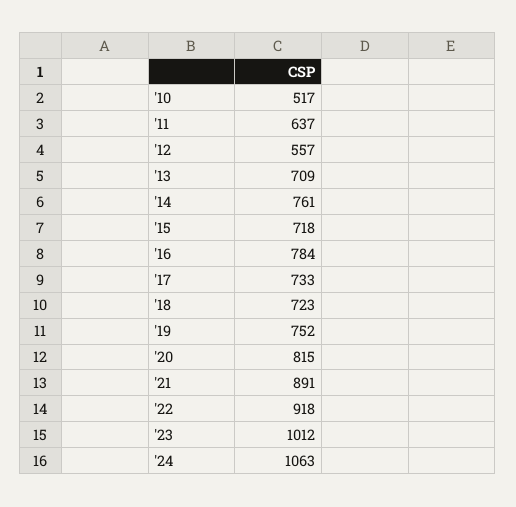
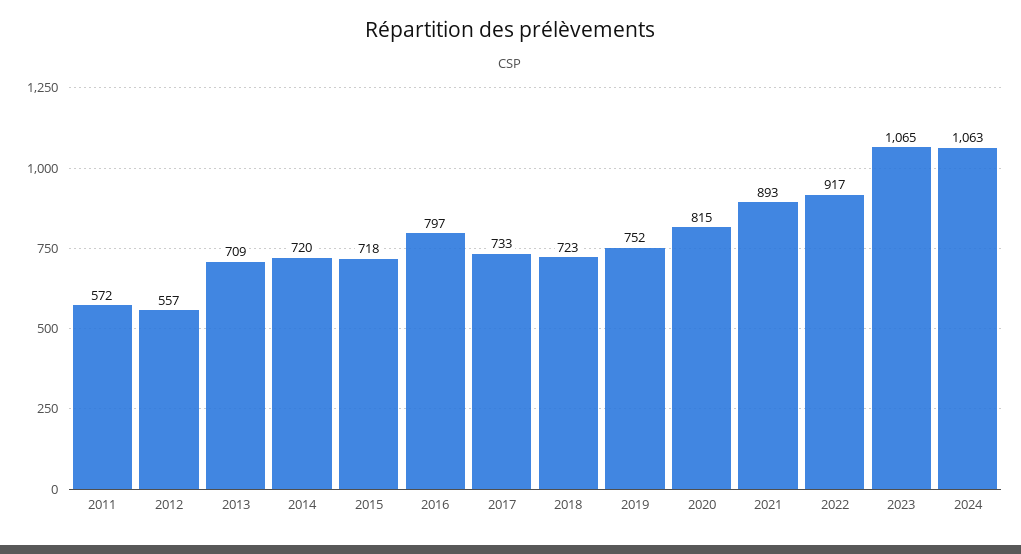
'10: 517 -> none
'11: 637 -> 572
'14: 761 -> 720
'16: 784 -> 797
'21: 891 -> 893
'22: 918 -> 917
'23: 1012 -> 1065

